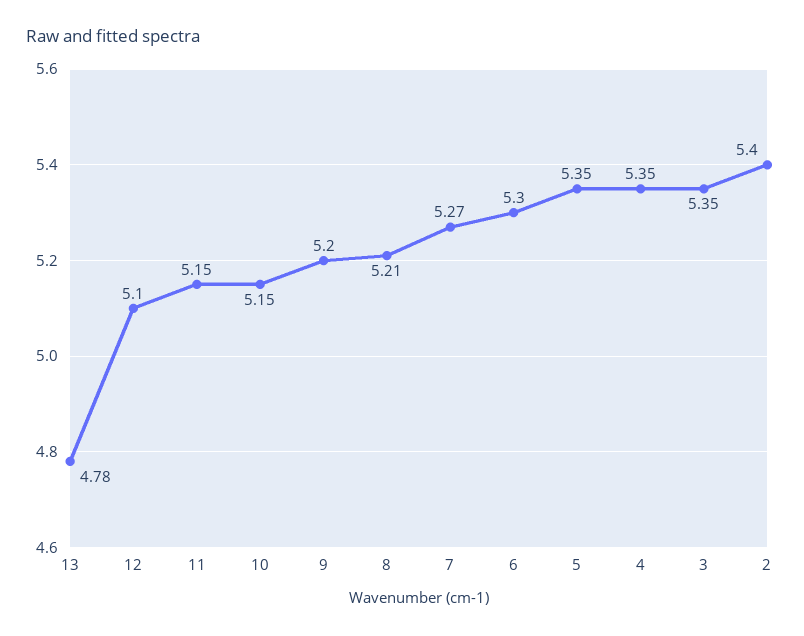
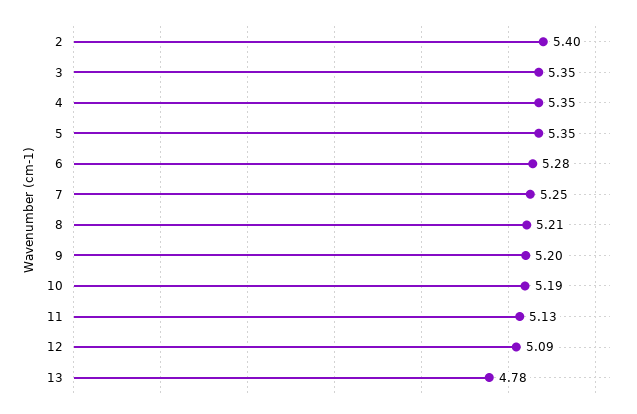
12: 5.1 -> 5.09
11: 5.15 -> 5.13
10: 5.15 -> 5.19
7: 5.27 -> 5.25
6: 5.3 -> 5.28

